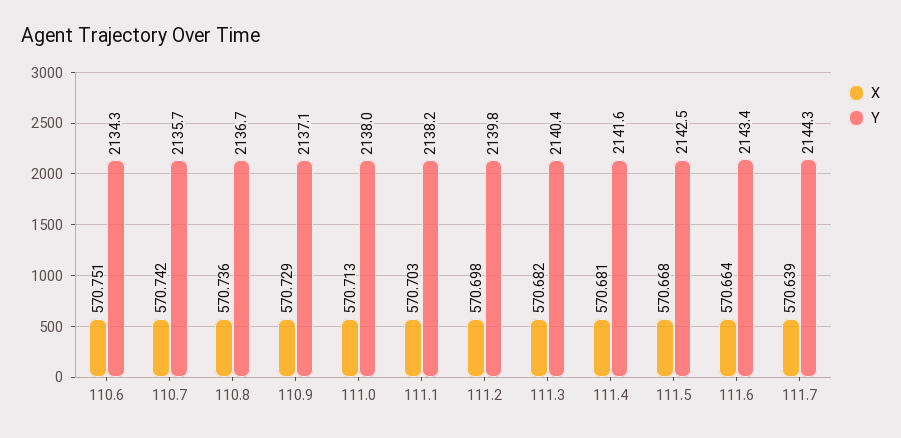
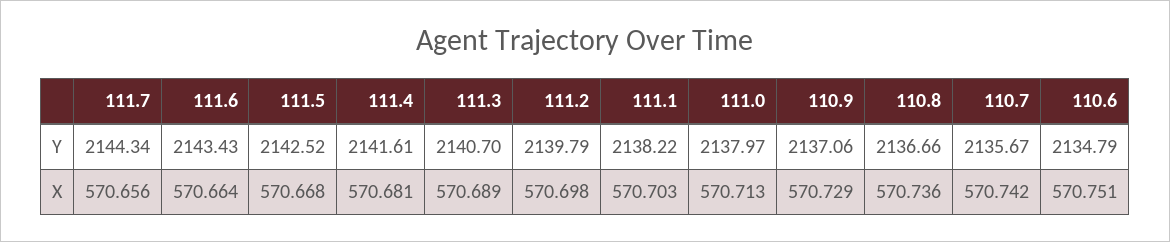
Y, 110.6: 2134.3 -> 2134.79
X, 111.3: 570.682 -> 570.689
Y, 111.3: 2140.4 -> 2140.7
X, 111.7: 570.639 -> 570.656

